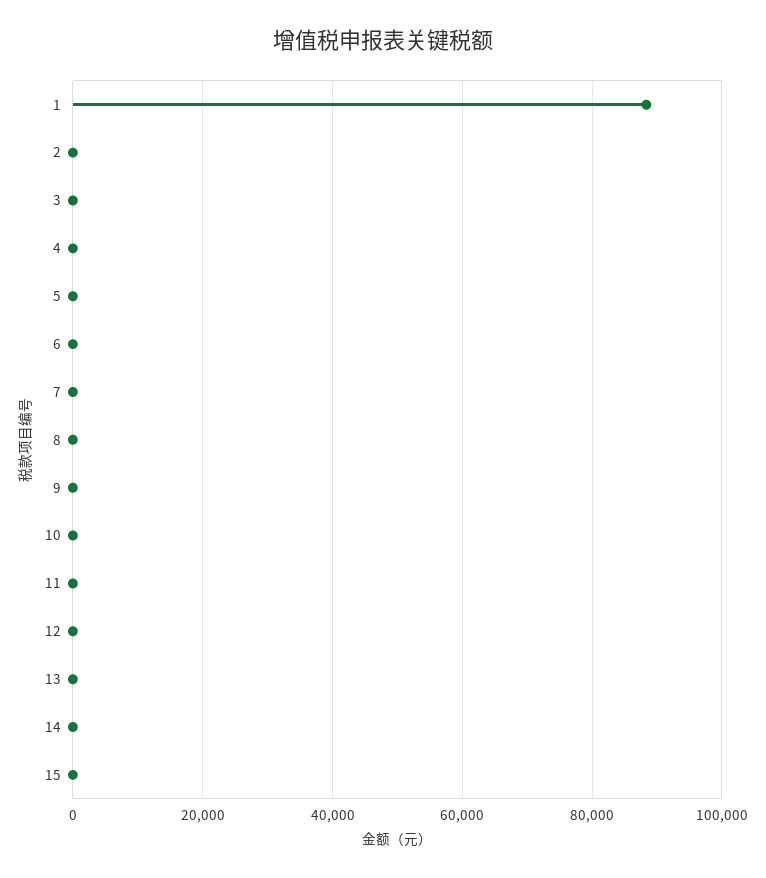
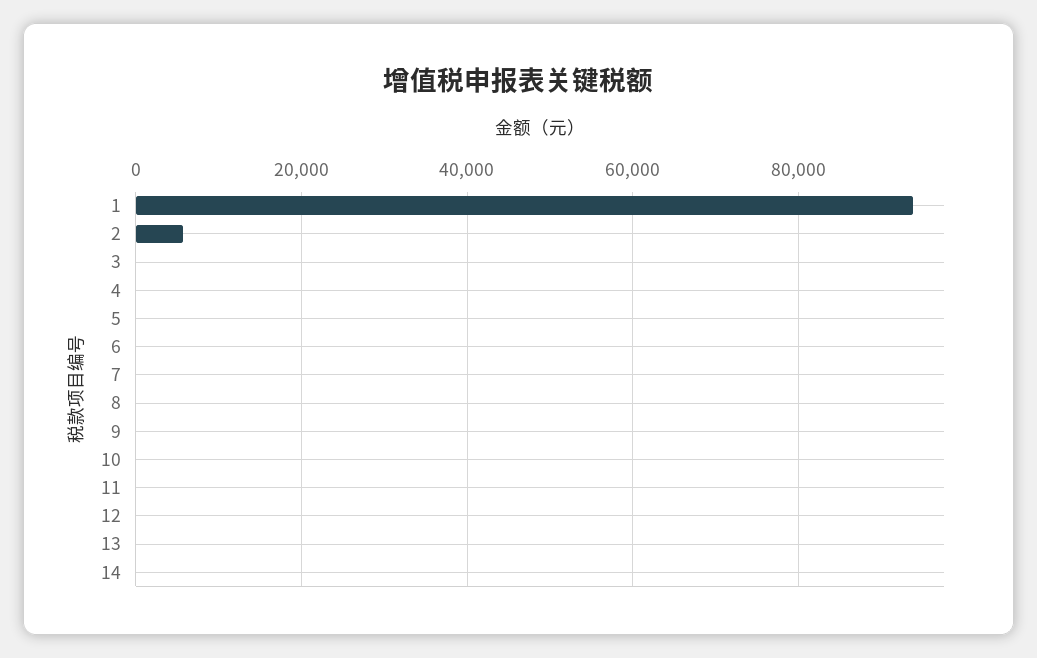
1: 88000 -> 94000
2: 0 -> 6000
15: 0 -> none

